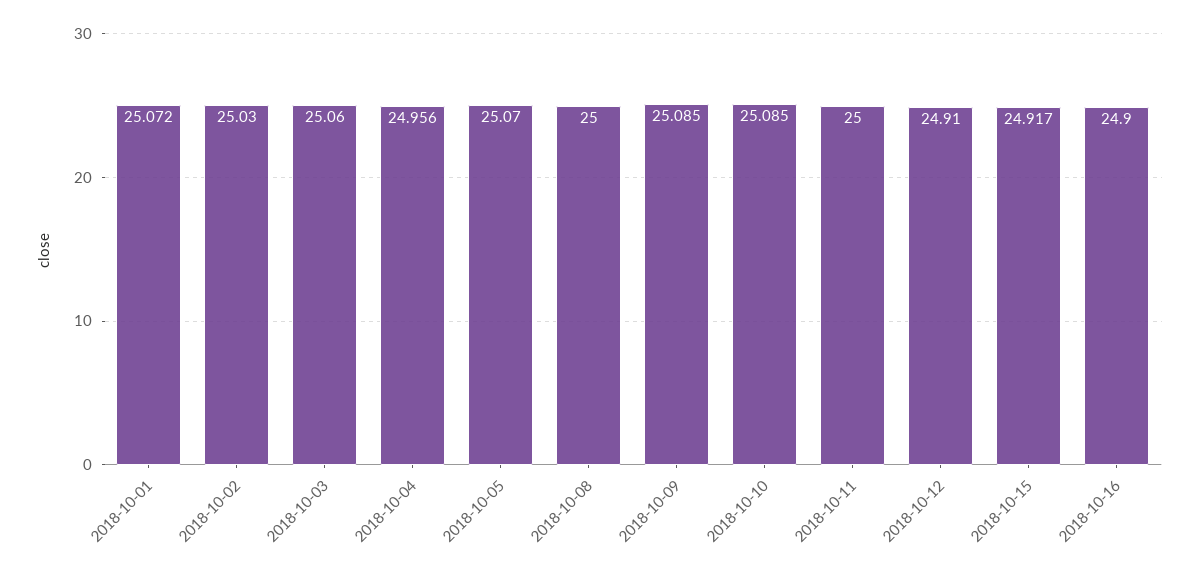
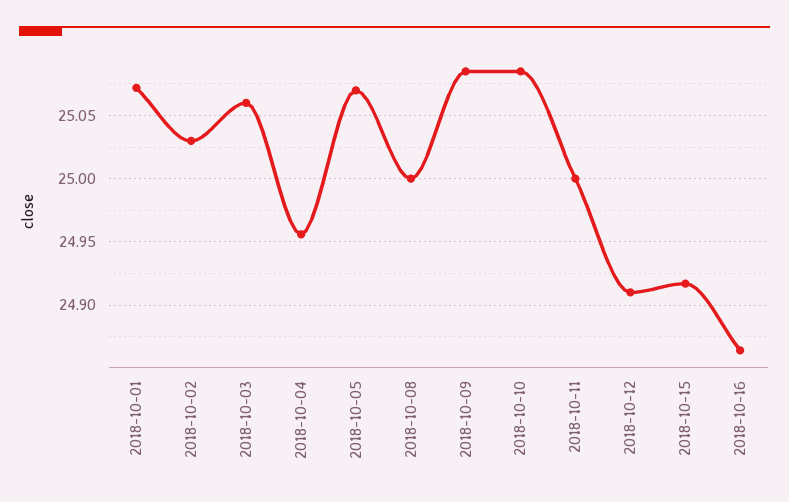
2018-10-16: 24.9 -> 24.865

